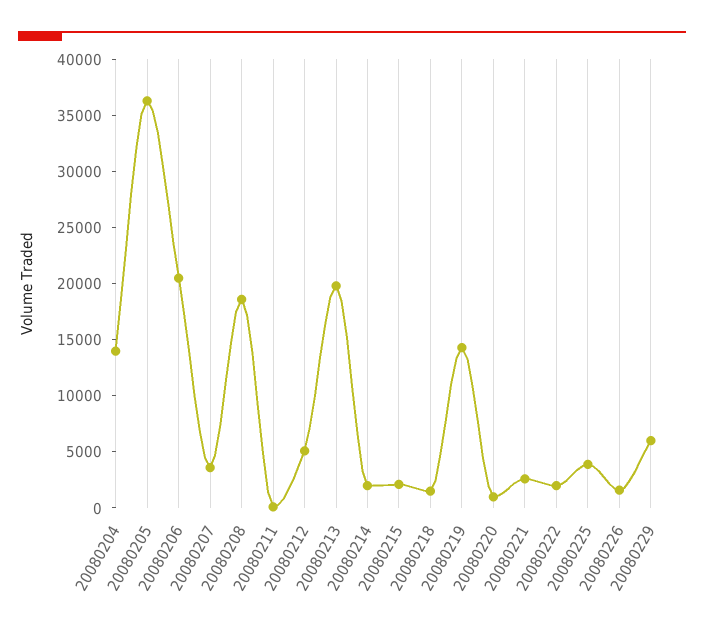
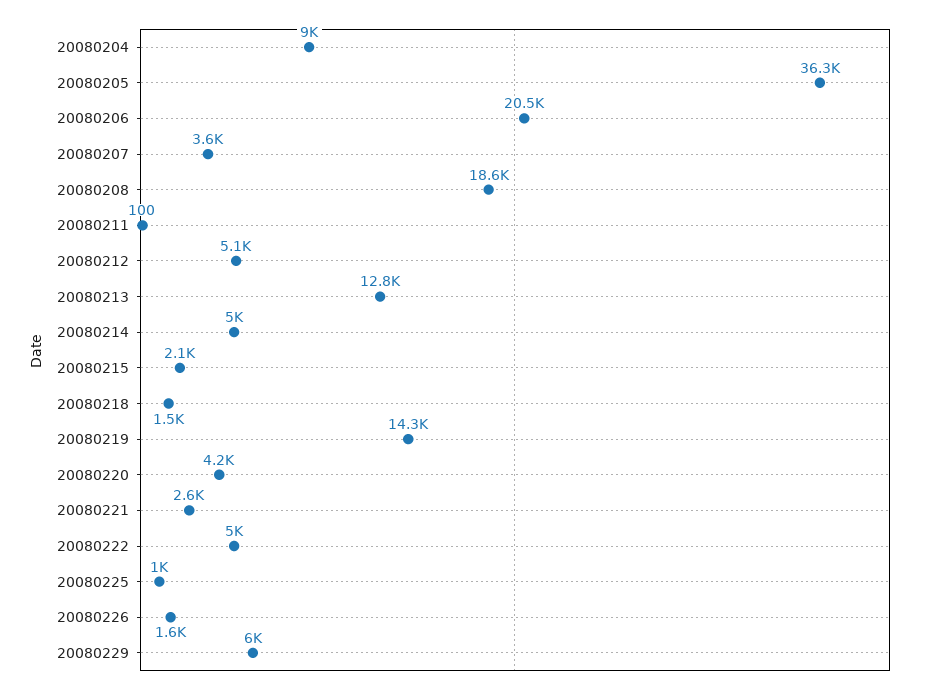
20080204: 14000 -> 9000
20080213: 20000 -> 12800
20080214: 2000 -> 5000
20080220: 1000 -> 4200
20080222: 2000 -> 5000
20080225: 4000 -> 1000

